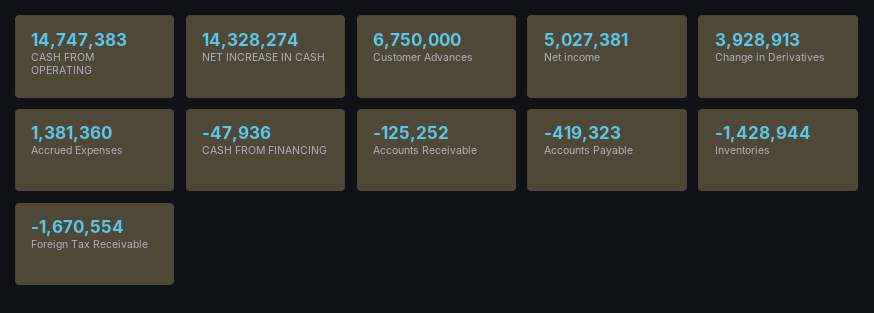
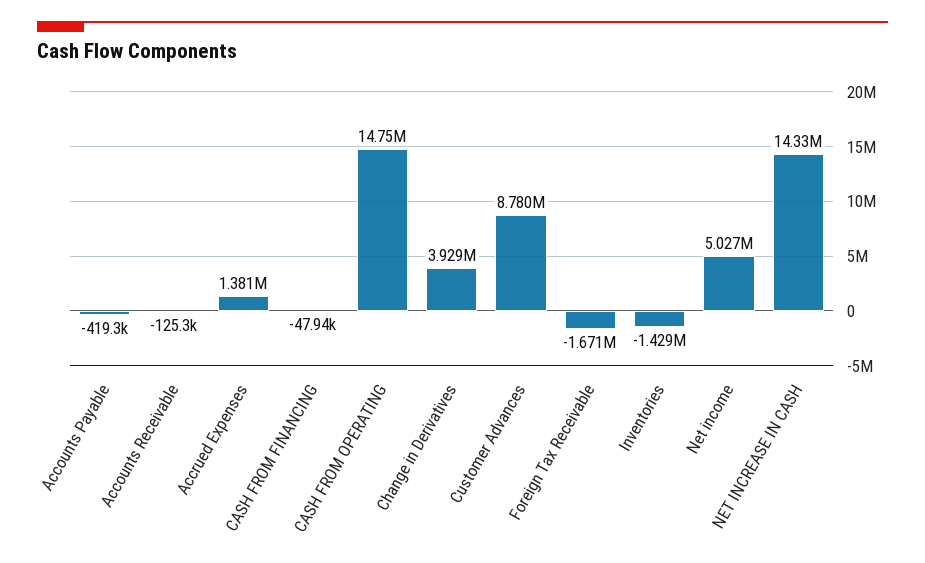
Customer Advances: 6750000 -> 8780000

